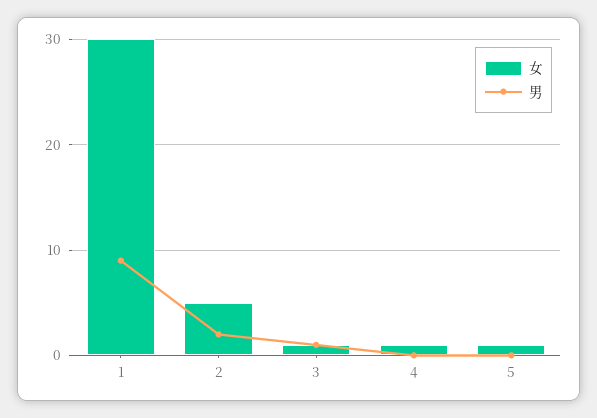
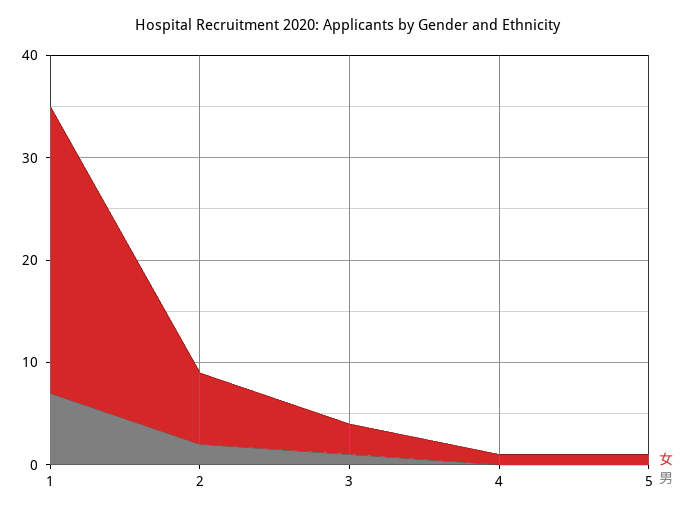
女, 1: 30 -> 28
男, 1: 9 -> 7
女, 2: 5 -> 7
女, 3: 1 -> 3

